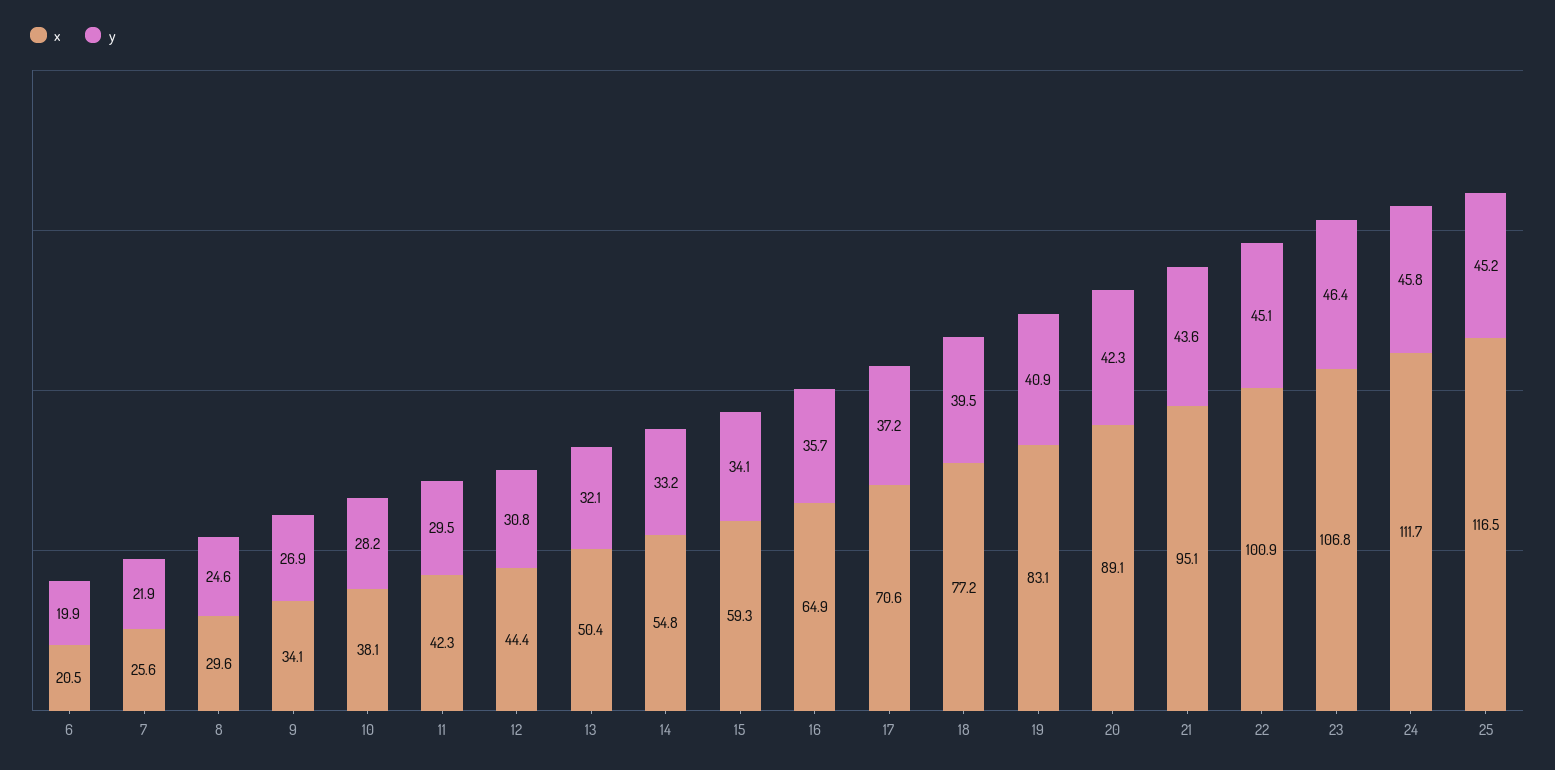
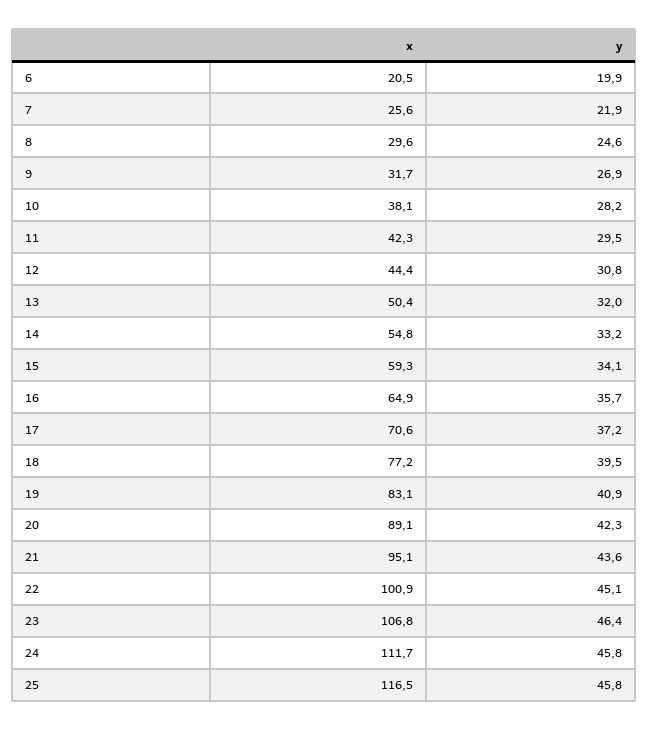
x, 9: 34.1 -> 31.7
y, 13: 32.1 -> 32
y, 25: 45.2 -> 45.8

